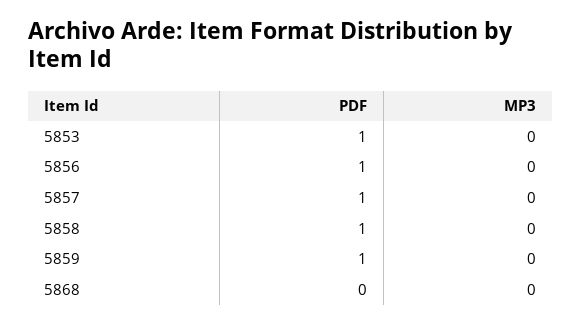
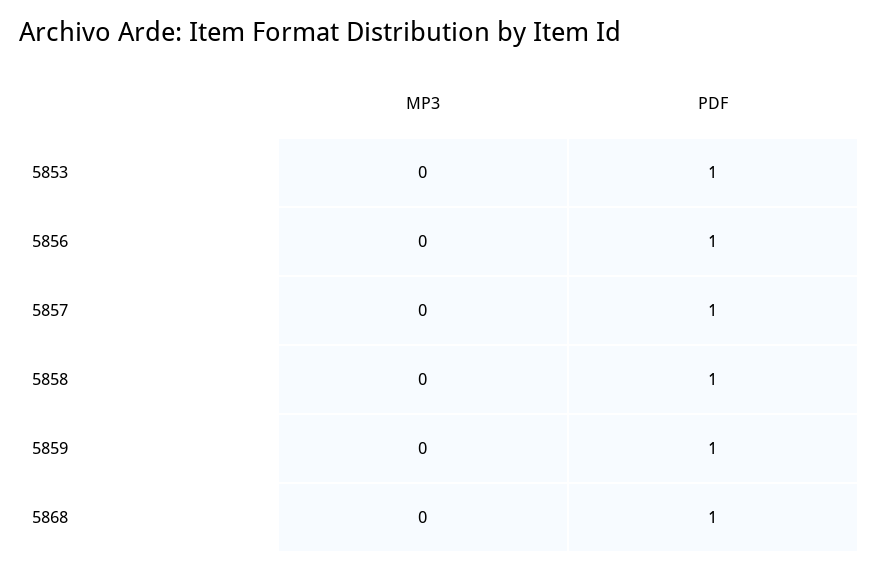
PDF, 5868: 0 -> 1

